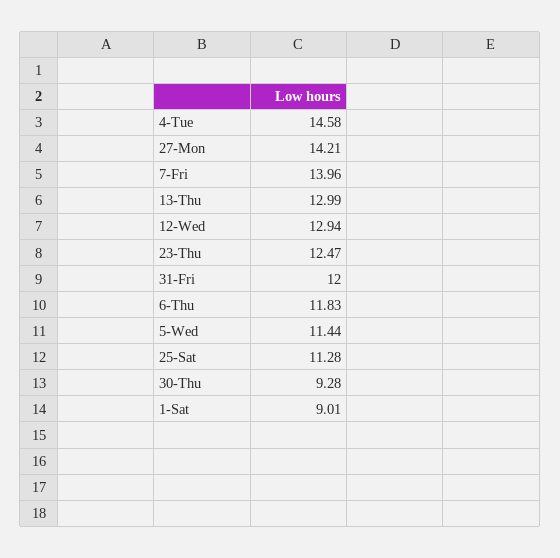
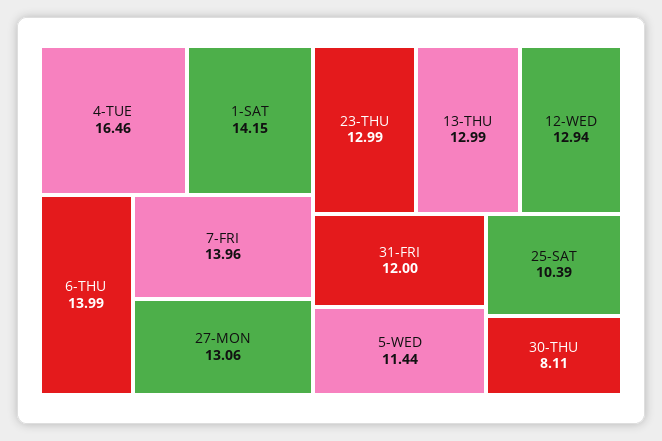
4-Tue: 14.58 -> 16.46
27-Mon: 14.21 -> 13.06
23-Thu: 12.47 -> 12.99
6-Thu: 11.83 -> 13.99
25-Sat: 11.28 -> 10.39
30-Thu: 9.28 -> 8.11
1-Sat: 9.01 -> 14.15

